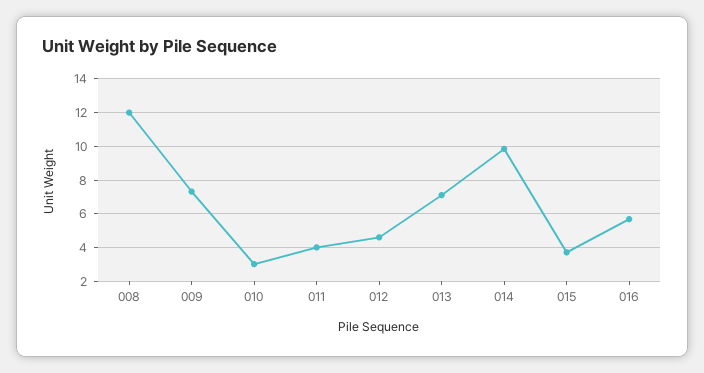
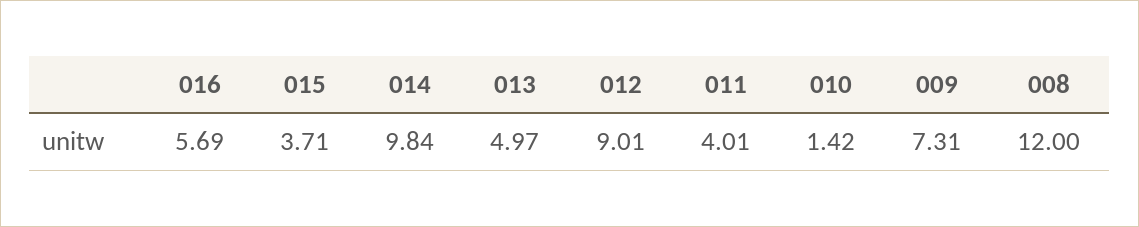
010: 3 -> 1.42
012: 4.5 -> 9.01
013: 7 -> 4.97

